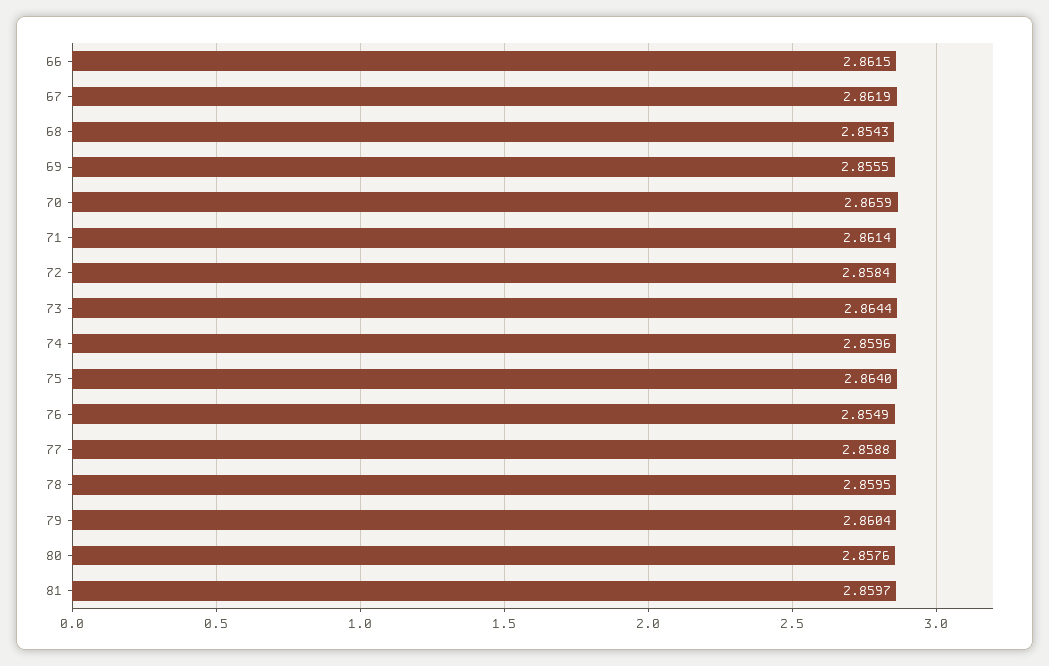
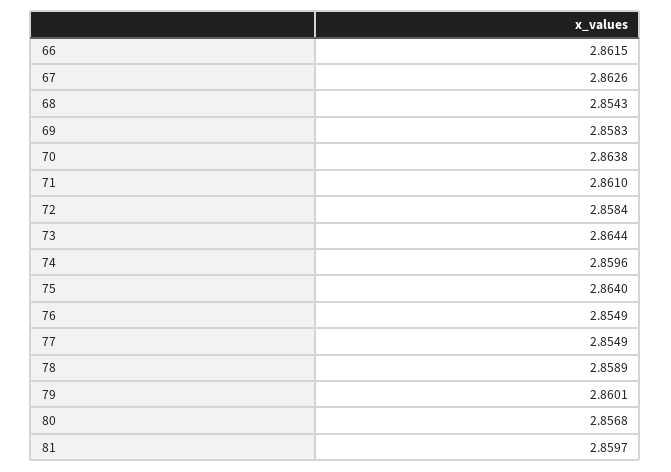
67: 2.8619 -> 2.8626
69: 2.8555 -> 2.8583
70: 2.8659 -> 2.8638
71: 2.8614 -> 2.861
77: 2.8588 -> 2.8549
78: 2.8595 -> 2.8589
79: 2.8604 -> 2.8601
80: 2.8576 -> 2.8568

